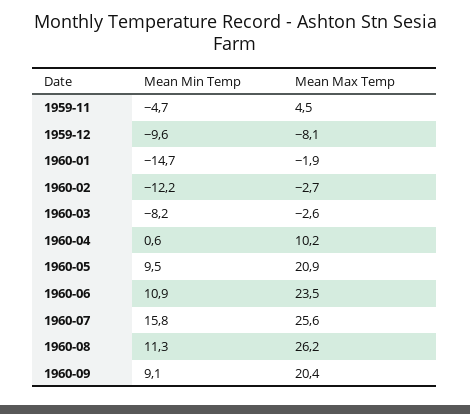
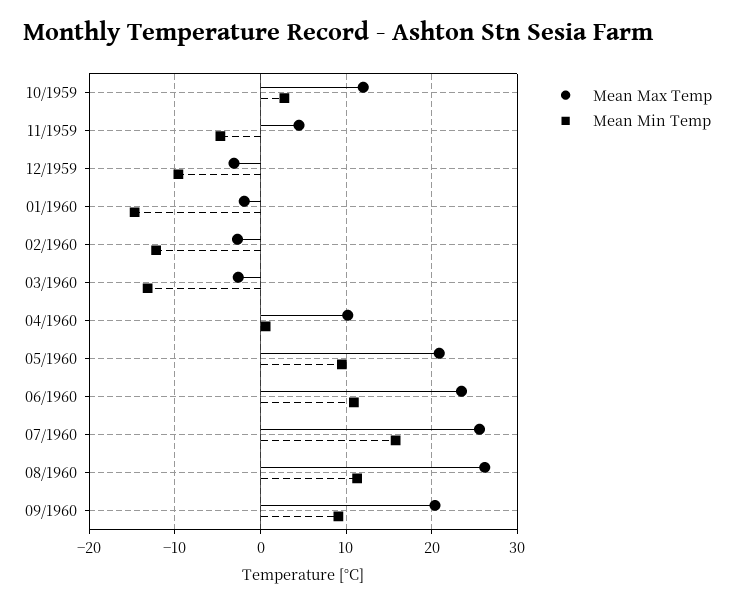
Mean Max Temp, 1959-12: -8.1 -> -3
Mean Min Temp, 1960-03: -8.2 -> -13
Mean Max Temp, 10/1959: none -> 12
Mean Min Temp, 10/1959: none -> 3

